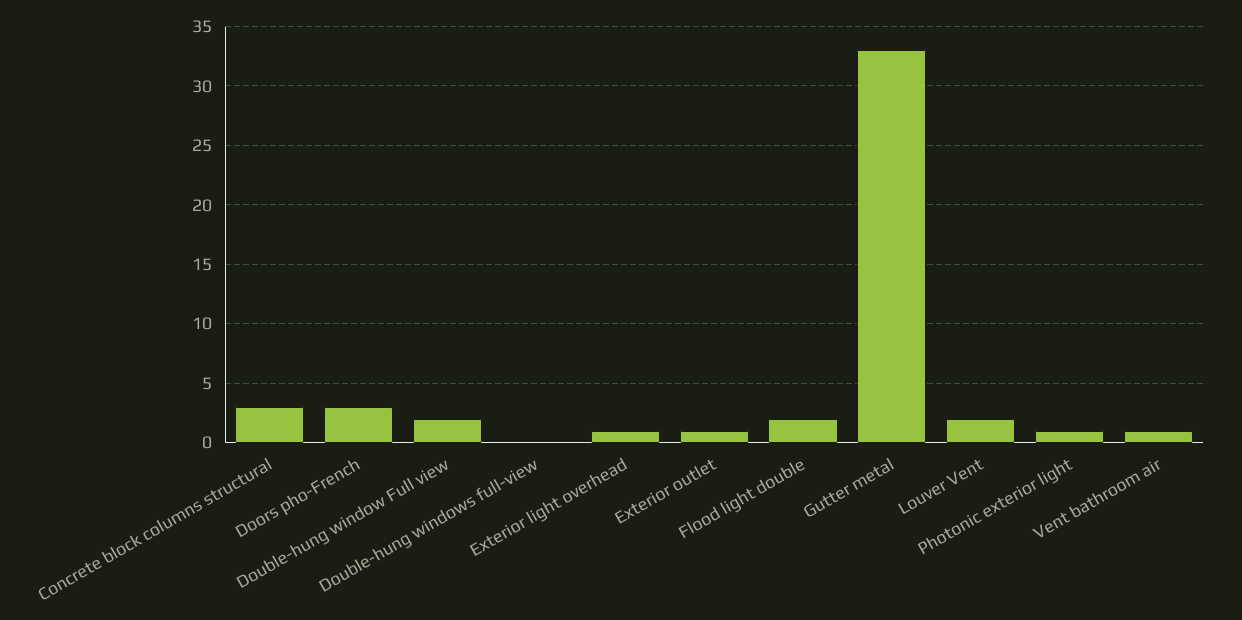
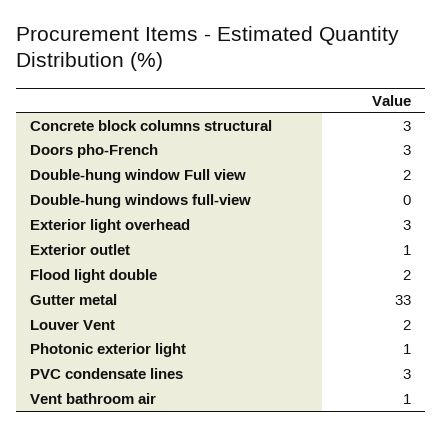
Exterior light overhead: 1 -> 3
PVC condensate lines: none -> 3

